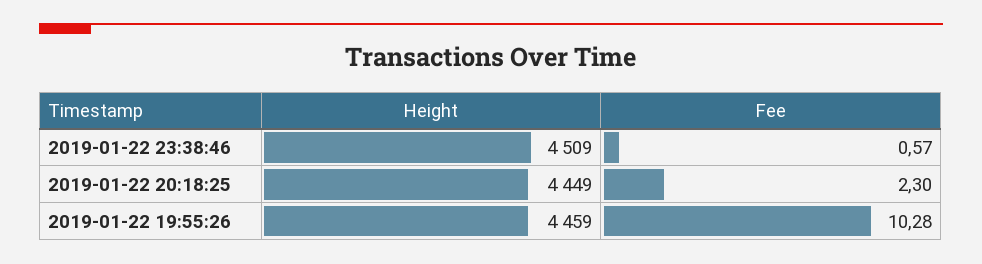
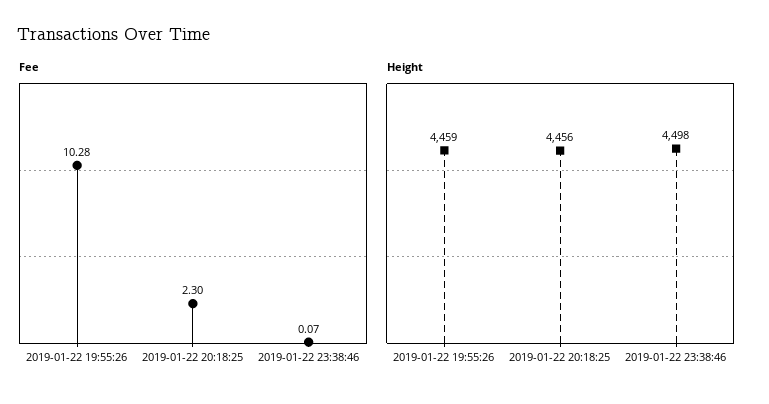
Height, 2019-01-22 23:38:46: 4509 -> 4498
Fee, 2019-01-22 23:38:46: 0.57 -> 0.07
Height, 2019-01-22 20:18:25: 4449 -> 4456

